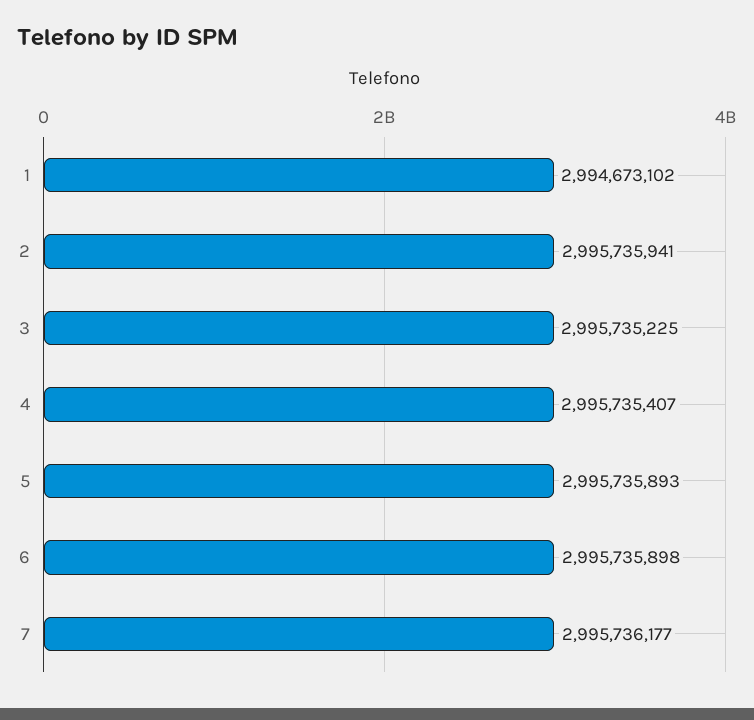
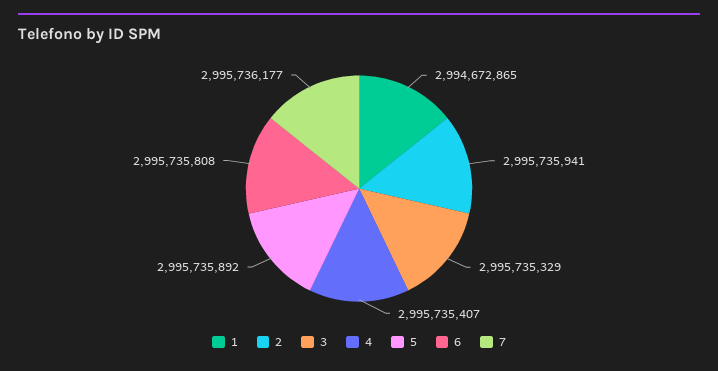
1: 2994673102 -> 2994672865
3: 2995735225 -> 2995735329
5: 2995735893 -> 2995735892
6: 2995735898 -> 2995735808

